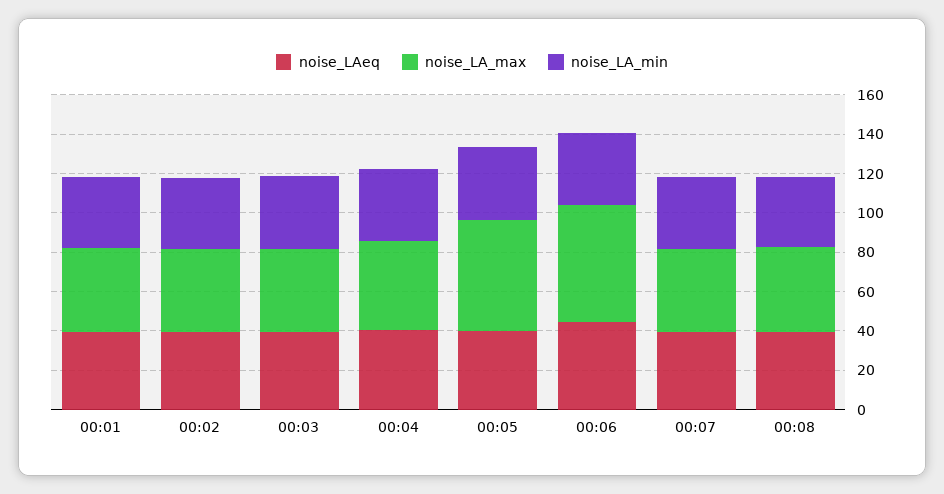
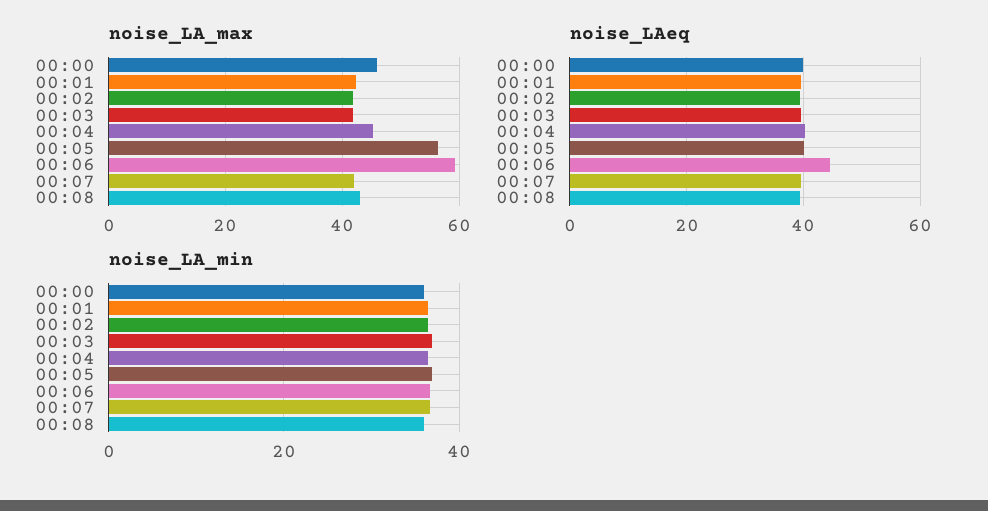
noise_LA_max, 00:00: none -> 46
noise_LAeq, 00:00: none -> 40
noise_LA_min, 00:00: none -> 36

